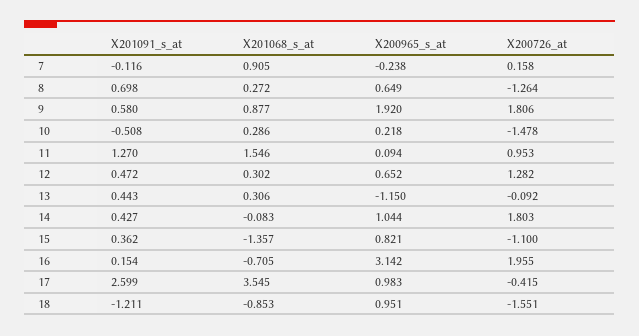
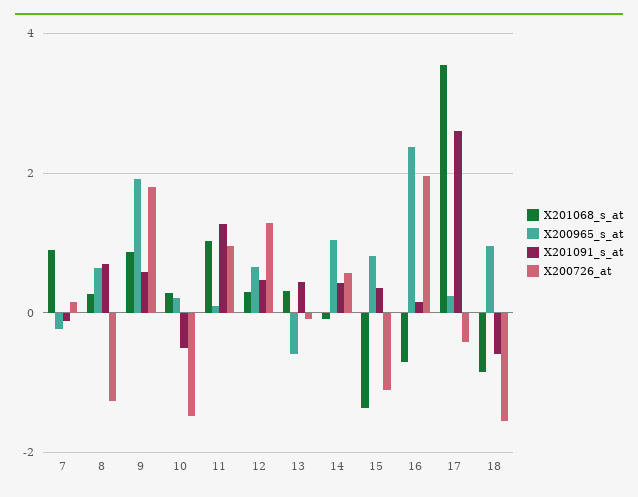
X201068_s_at, 11: 1.546 -> 1
X200965_s_at, 13: -1.15 -> -0.6
X200726_at, 14: 1.803 -> 0.6
X200965_s_at, 16: 3.142 -> 2.4
X200965_s_at, 17: 0.983 -> 0.2
X201091_s_at, 18: -1.211 -> -0.6

